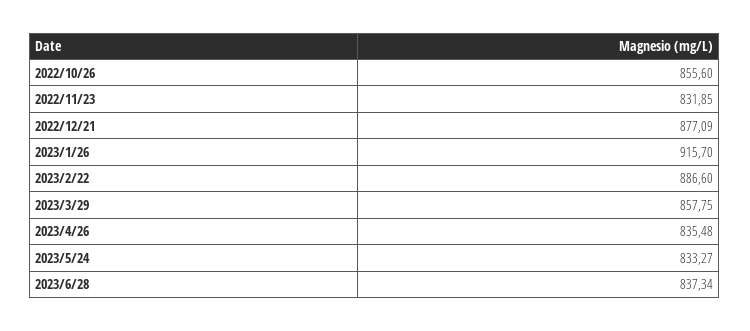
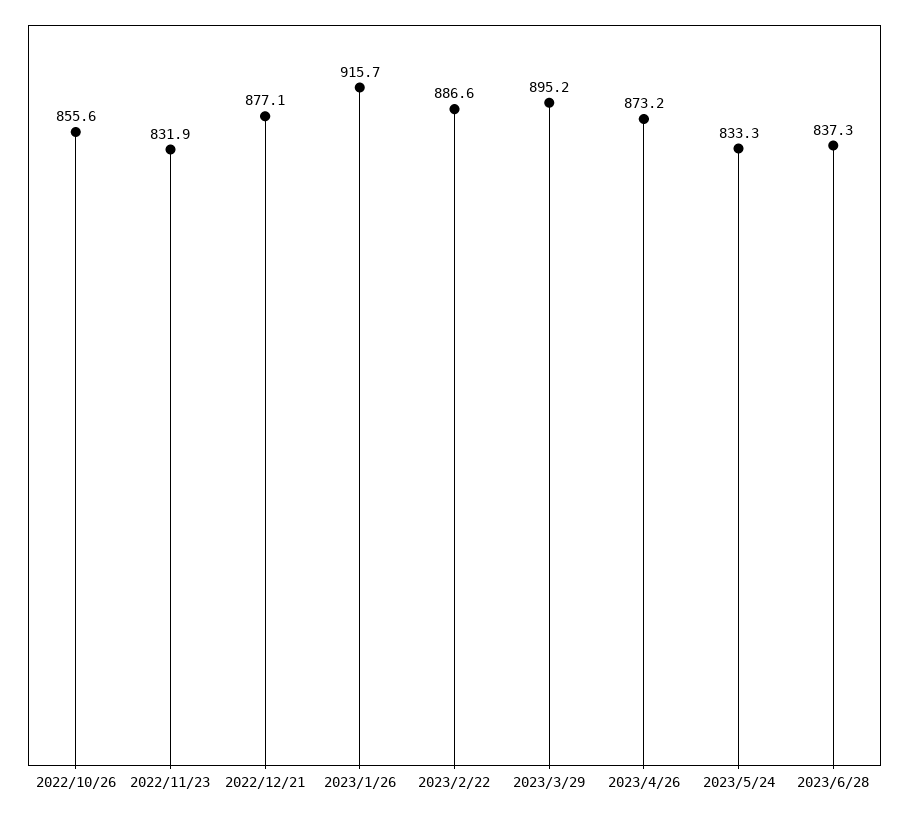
2023/3/29: 857.75 -> 895.2
2023/4/26: 835.48 -> 873.2

